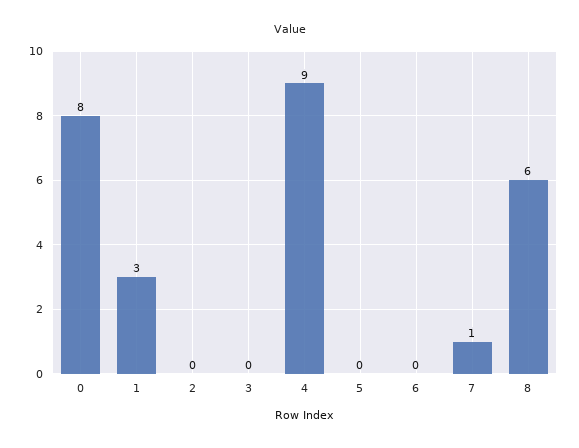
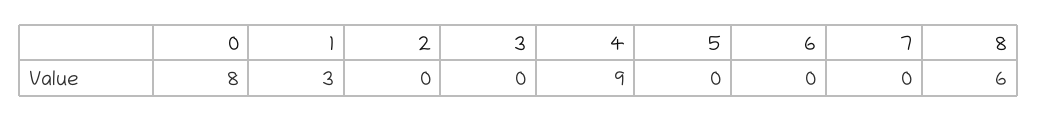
7: 1 -> 0

